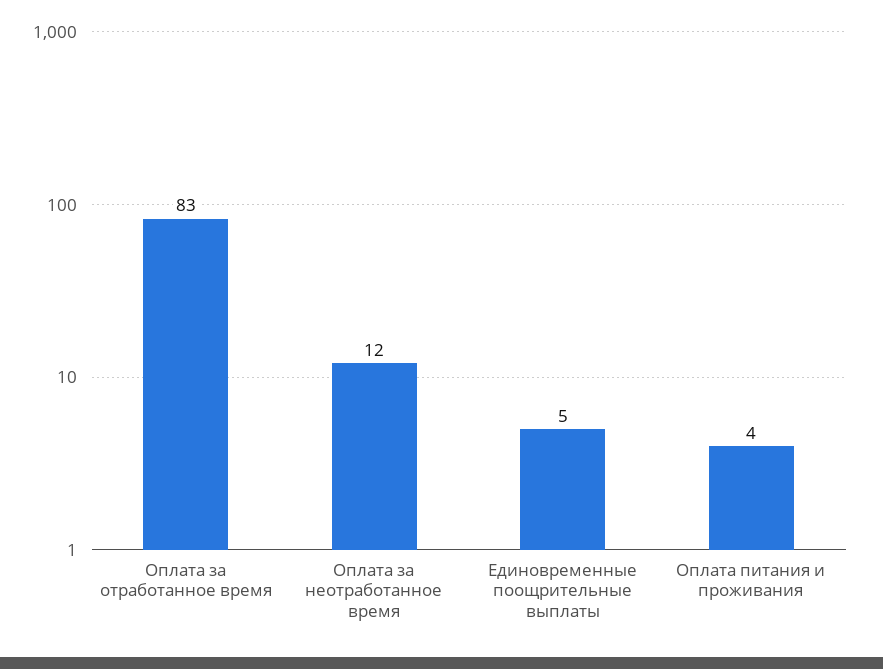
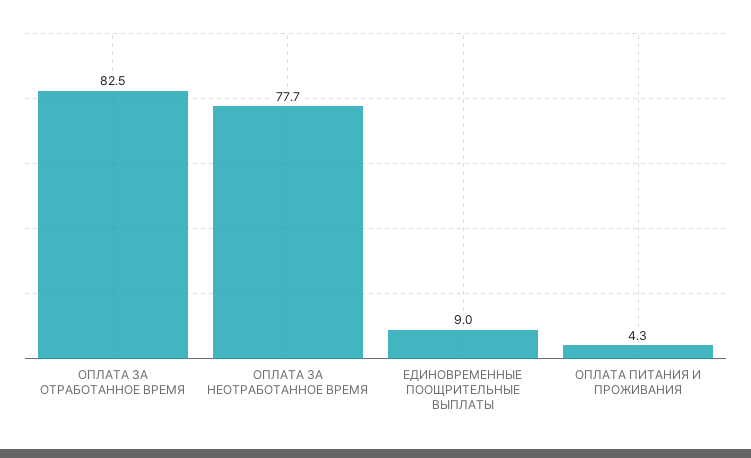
Оплата за неотработанное время: 12 -> 77.7
Единовременные поощрительные выплаты: 5 -> 9

